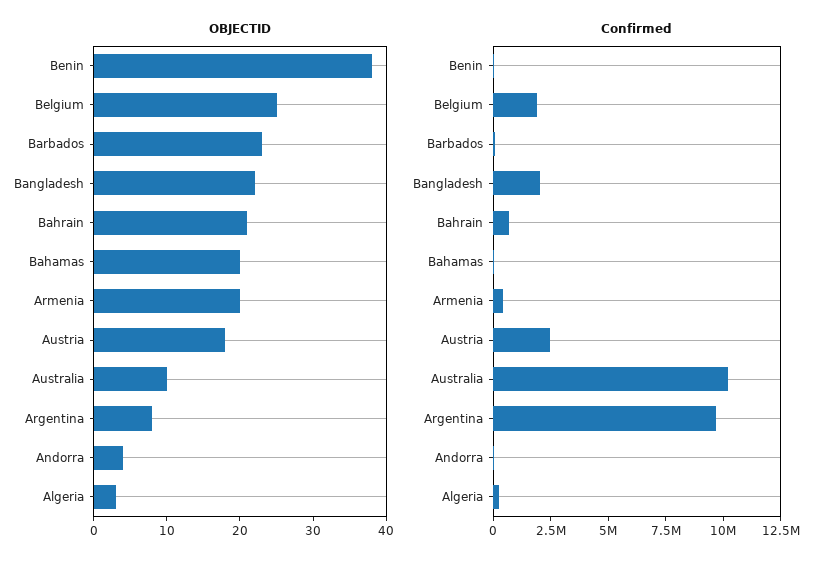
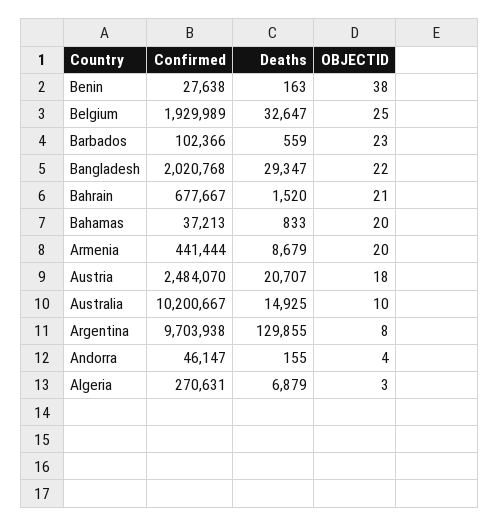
Deaths, Benin: none -> 163
Deaths, Belgium: none -> 32647
Deaths, Barbados: none -> 559
Deaths, Bangladesh: none -> 29347
Deaths, Bahrain: none -> 1520
Deaths, Bahamas: none -> 833
Deaths, Armenia: none -> 8679
Deaths, Austria: none -> 20707
Deaths, Australia: none -> 14925
Deaths, Argentina: none -> 129855
Deaths, Andorra: none -> 155
Deaths, Algeria: none -> 6879

